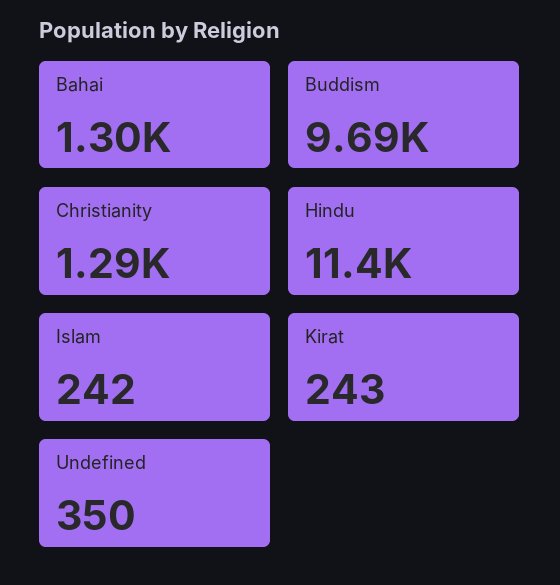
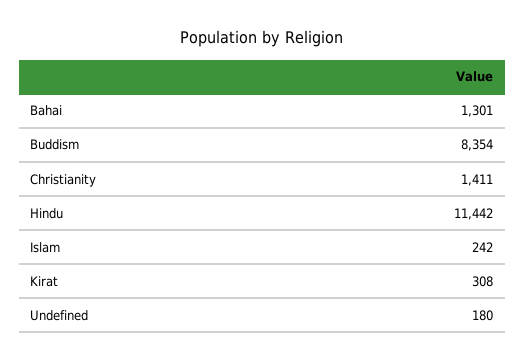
Buddism: 9690 -> 8354
Christianity: 1290 -> 1411
Kirat: 243 -> 308
Undefined: 350 -> 180

